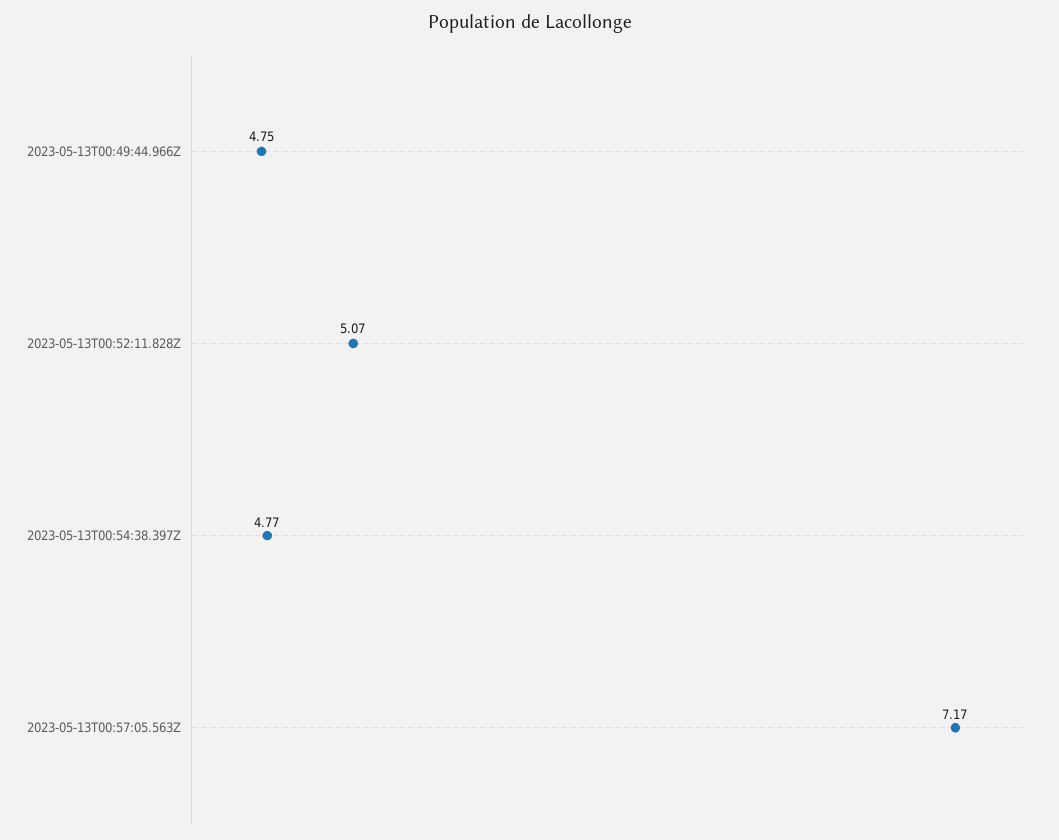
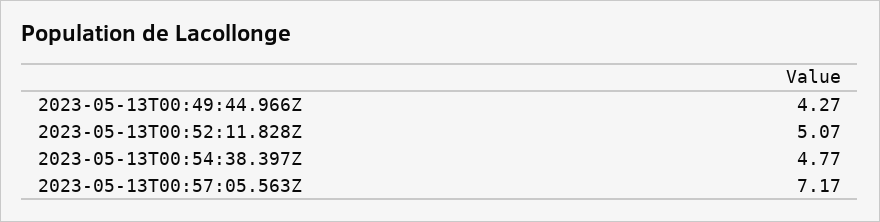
2023-05-13T00:49:44.966Z: 4.75 -> 4.27

